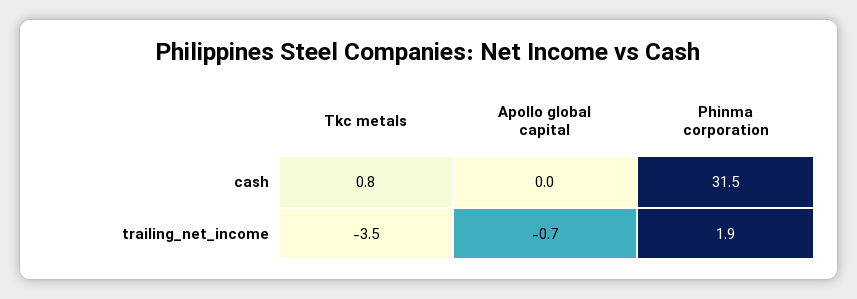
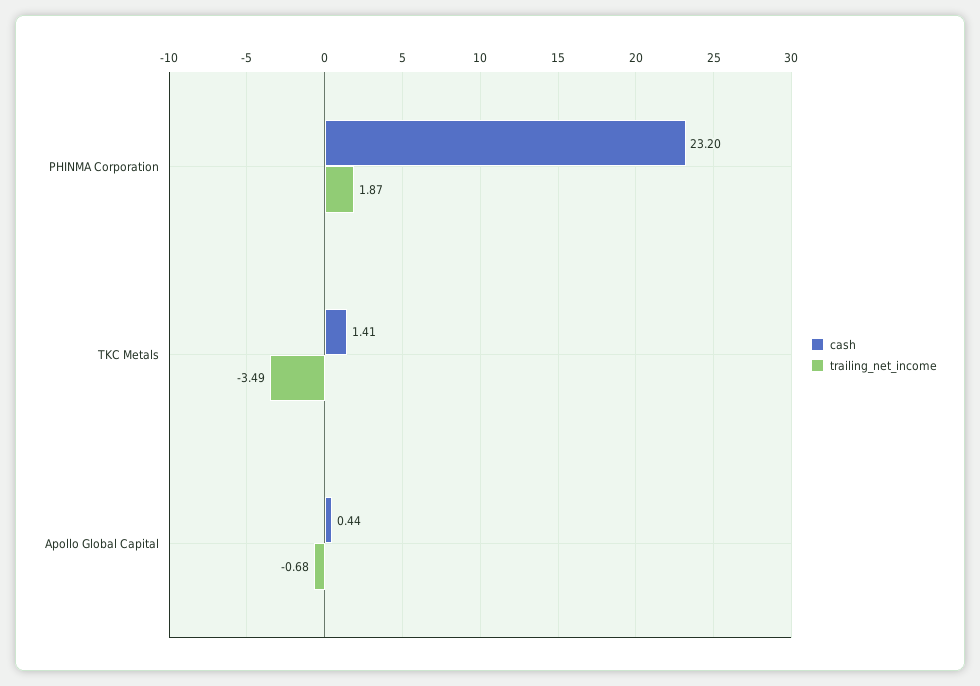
cash, Tkc metals: 0.8 -> 1.41
cash, Apollo global capital: 0 -> 0.44
cash, Phinma corporation: 31.5 -> 23.2

